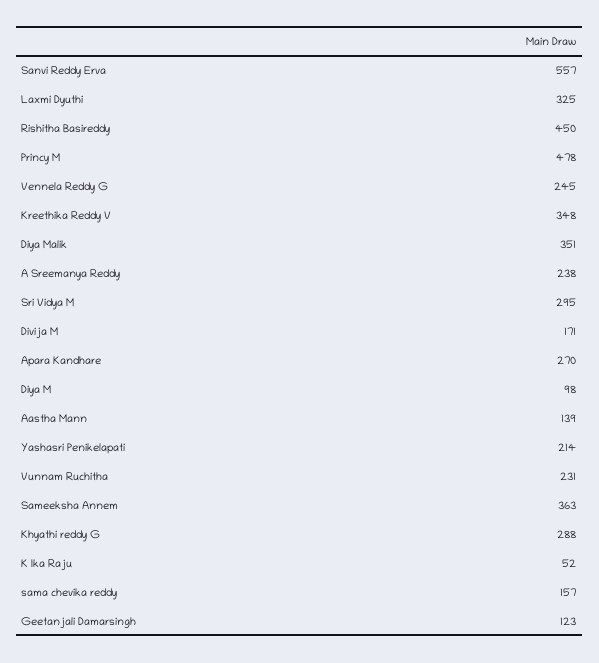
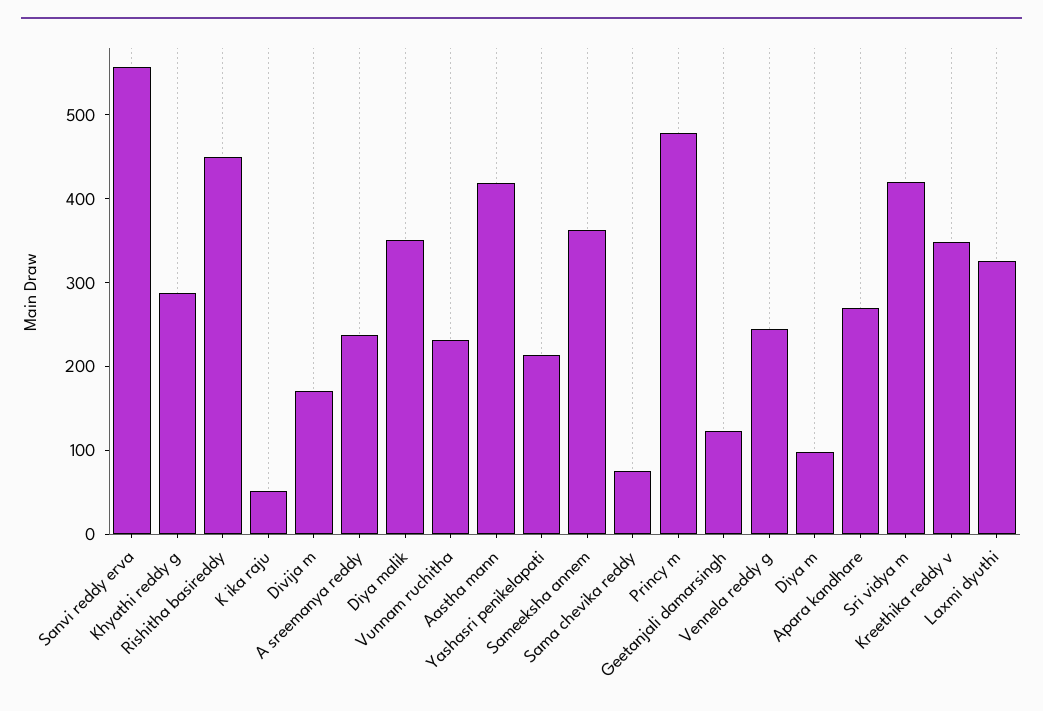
Sri Vidya M: 295 -> 420
Aastha Mann: 139 -> 420
sama chevika reddy: 157 -> 80

